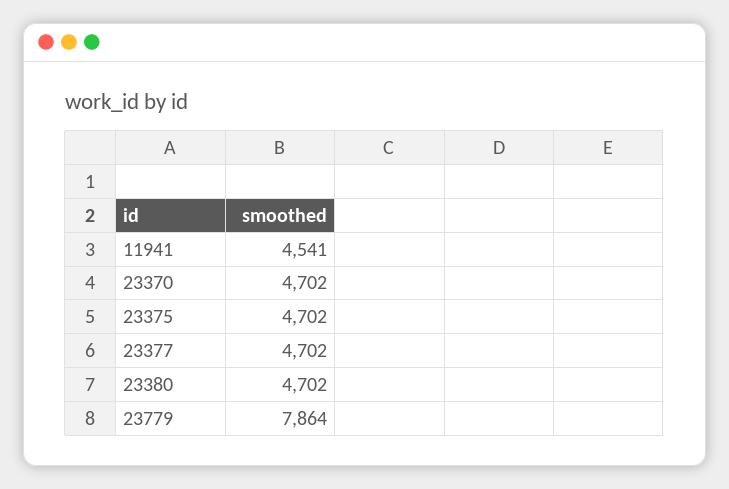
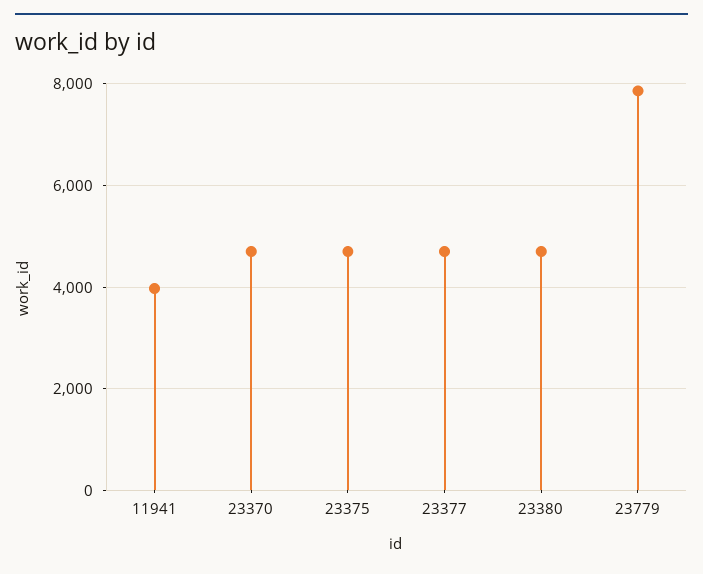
11941: 4541 -> 4000

